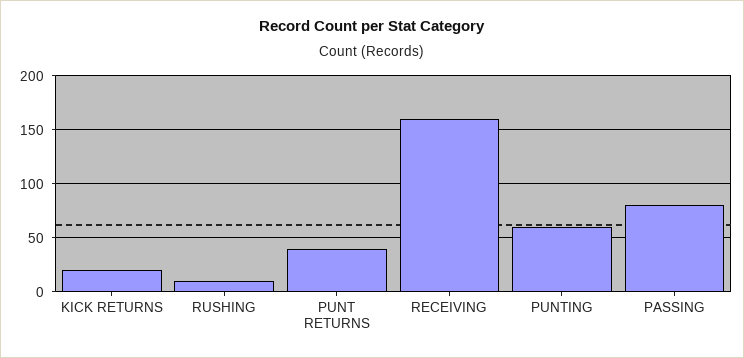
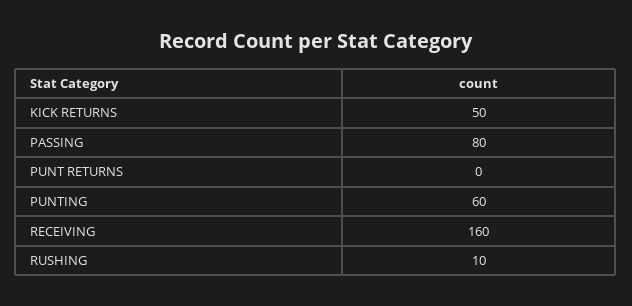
KICK RETURNS: 20 -> 50
PUNT RETURNS: 40 -> 0

